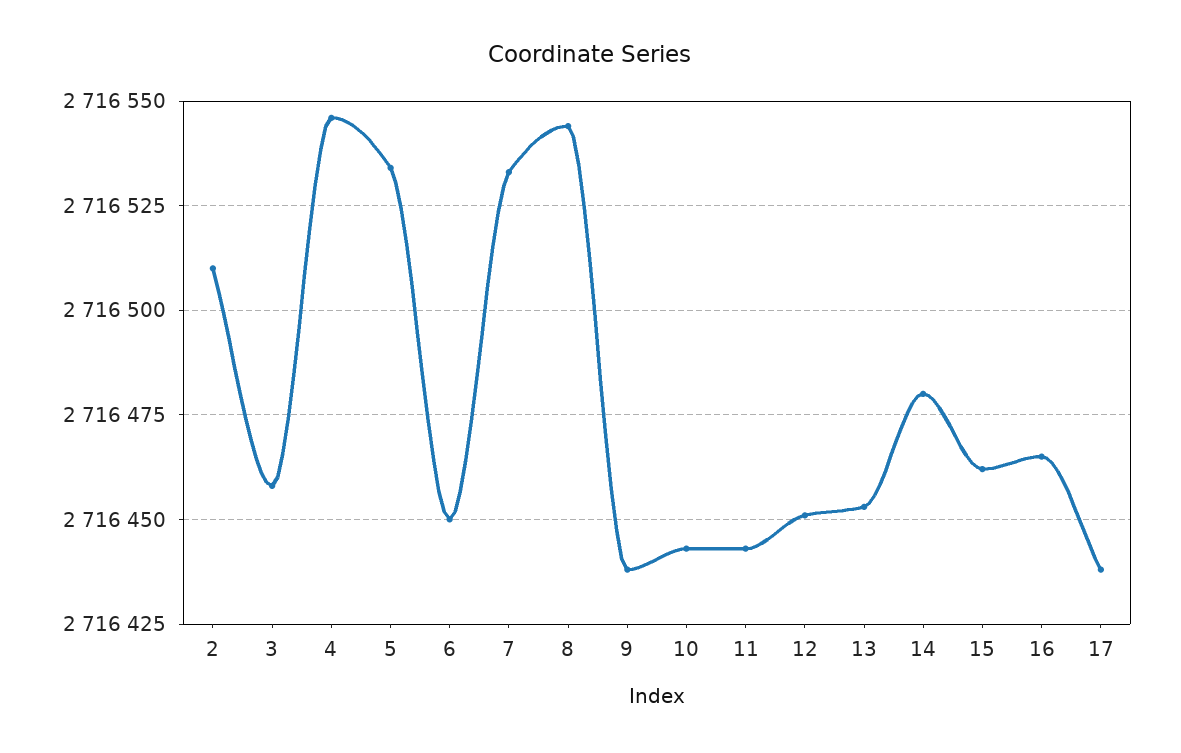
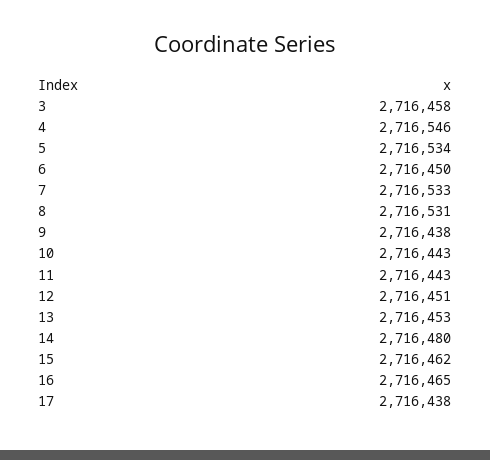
2: 2716510 -> none
8: 2716545 -> 2716531

